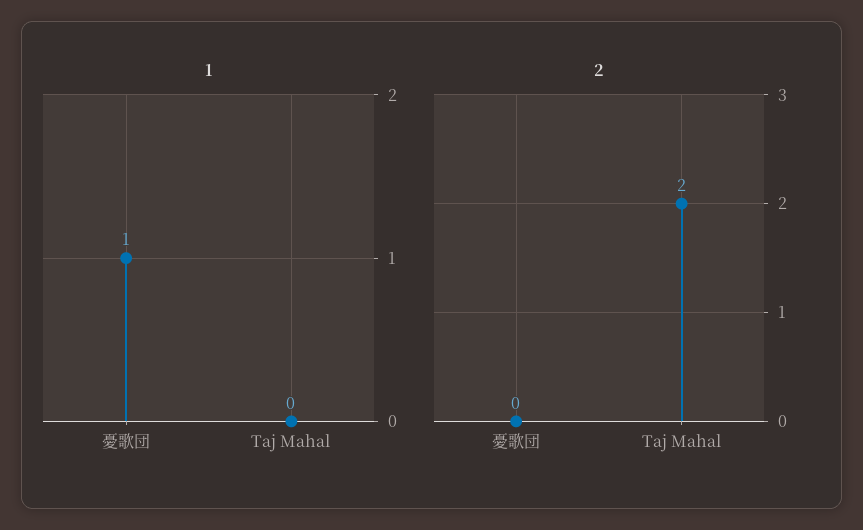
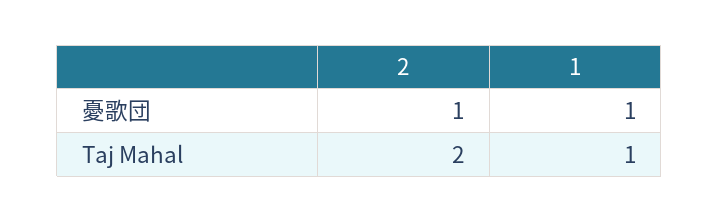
1, Taj Mahal: 0 -> 1
2, 憂歌団: 0 -> 1

